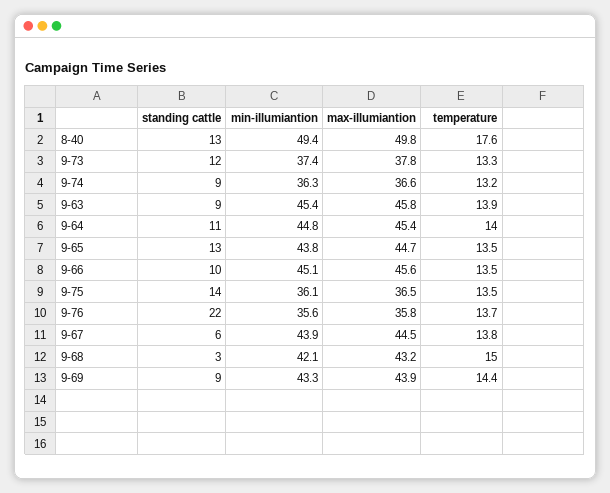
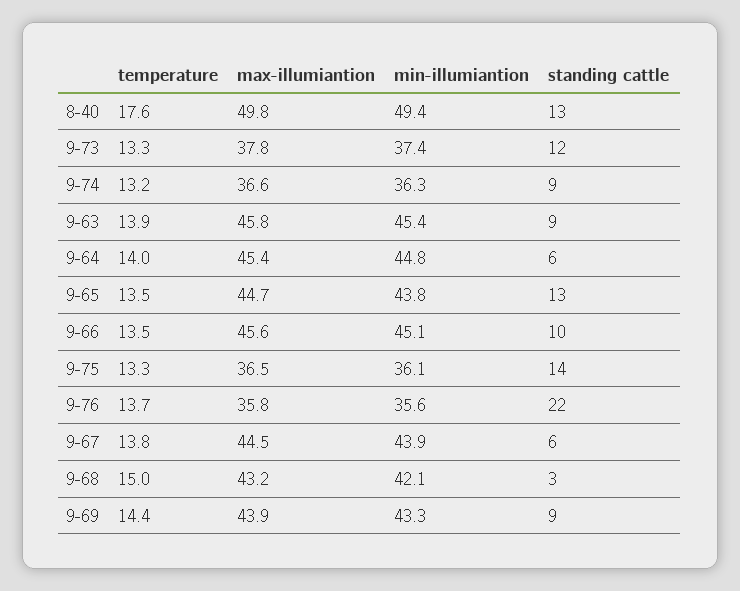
standing cattle, 9-64: 11 -> 6
temperature, 9-75: 13.5 -> 13.3

